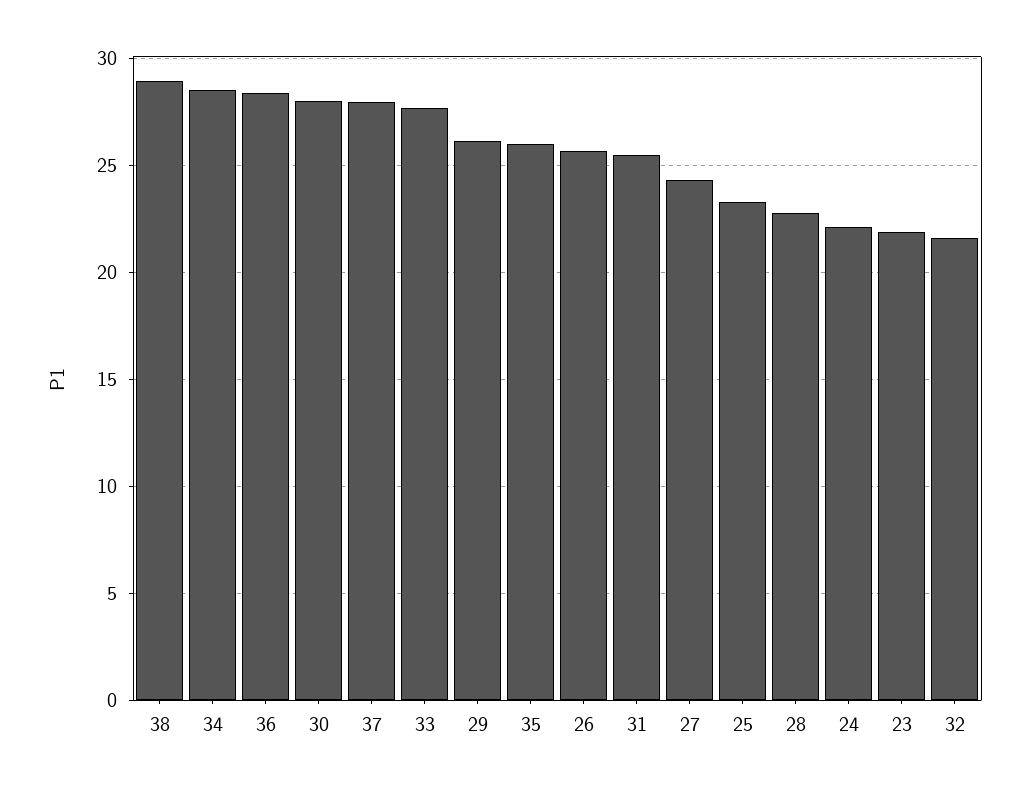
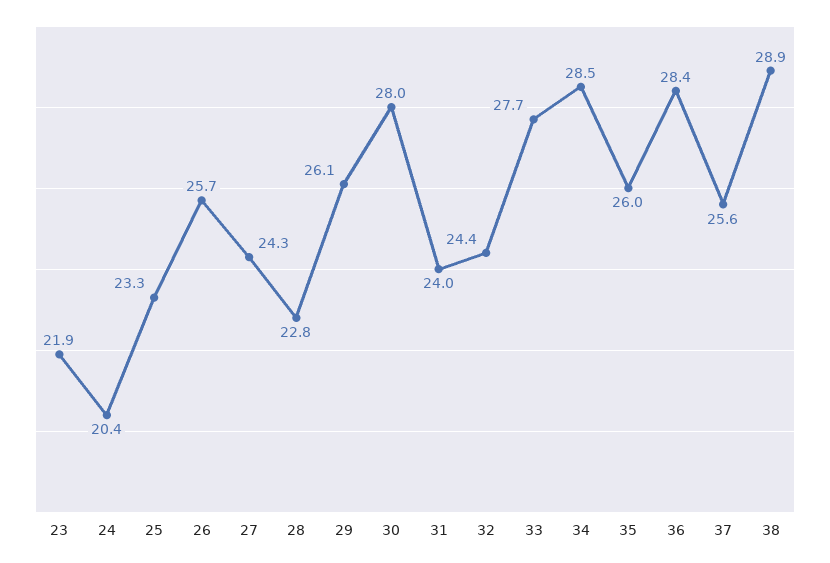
37: 28 -> 25.6
31: 25.5 -> 24
24: 22 -> 20.4
32: 21.5 -> 24.4

